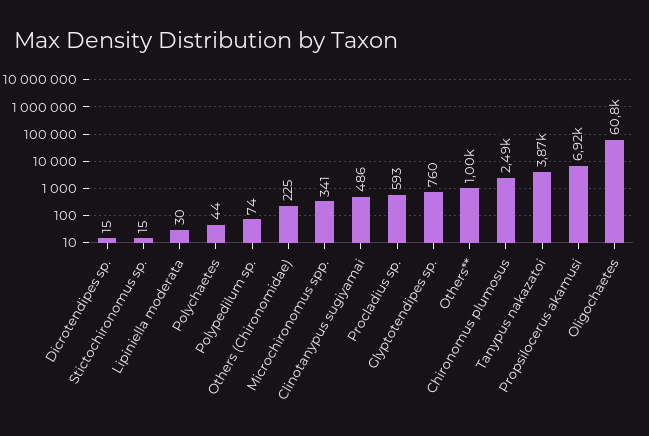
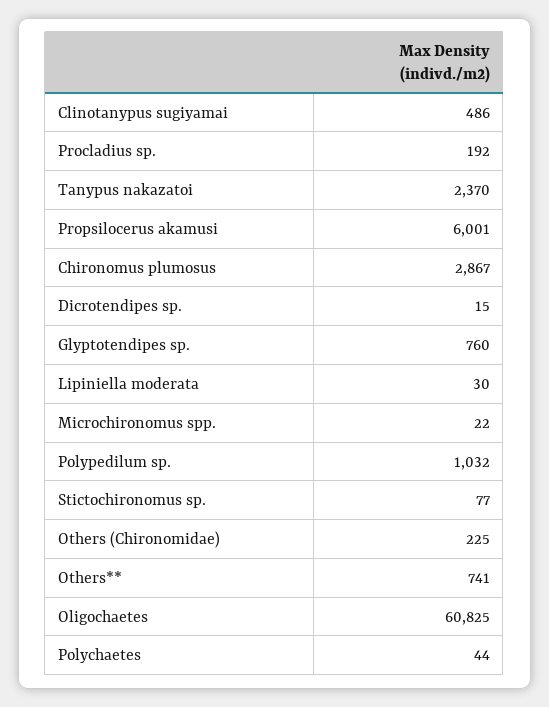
Stictochironomus sp.: 15 -> 77
Polypedilum sp.: 74 -> 1032
Microchironomus spp.: 341 -> 22
Procladius sp.: 593 -> 192
Others**: 1000 -> 741
Chironomus plumosus: 2490 -> 2867
Tanypus nakazatoi: 3870 -> 2370
Propsilocerus akamusi: 6920 -> 6001

